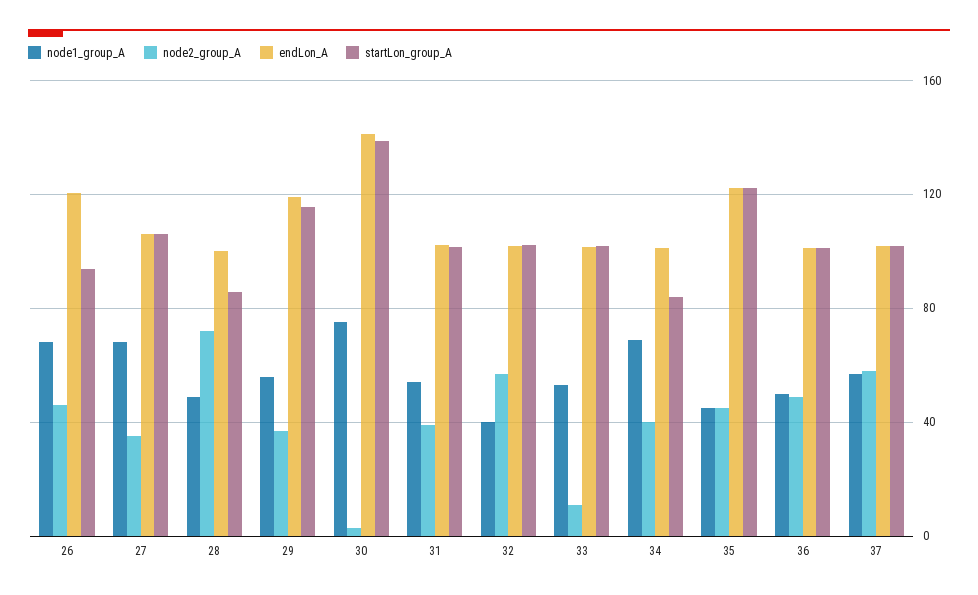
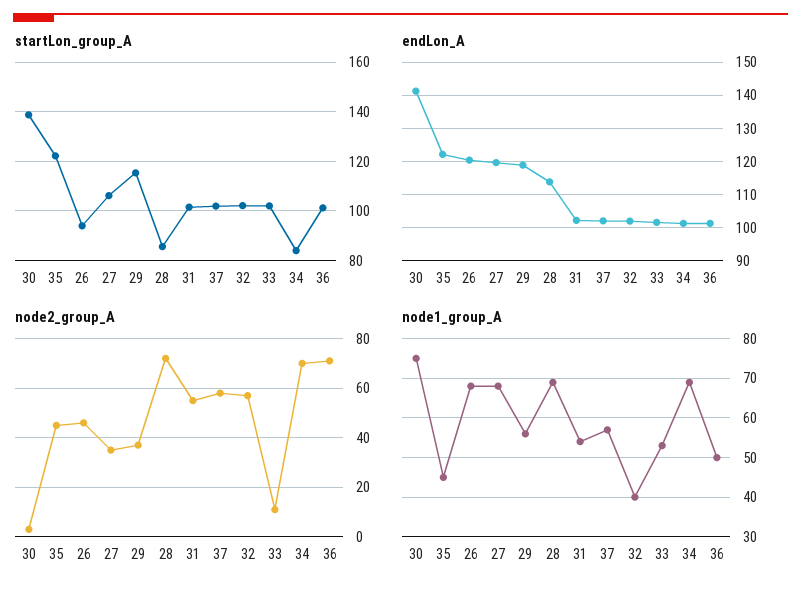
endLon_A, 27: 105 -> 120
node1_group_A, 28: 50 -> 70
endLon_A, 28: 100 -> 114
node2_group_A, 31: 40 -> 55
node2_group_A, 34: 40 -> 70
node2_group_A, 36: 50 -> 70

